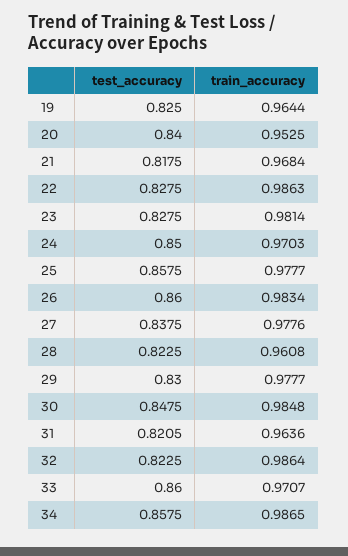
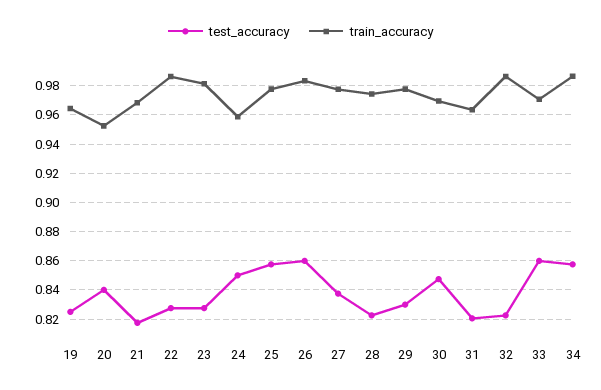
train_accuracy, 24: 0.9703 -> 0.96
train_accuracy, 28: 0.9608 -> 0.975
train_accuracy, 30: 0.9848 -> 0.97

